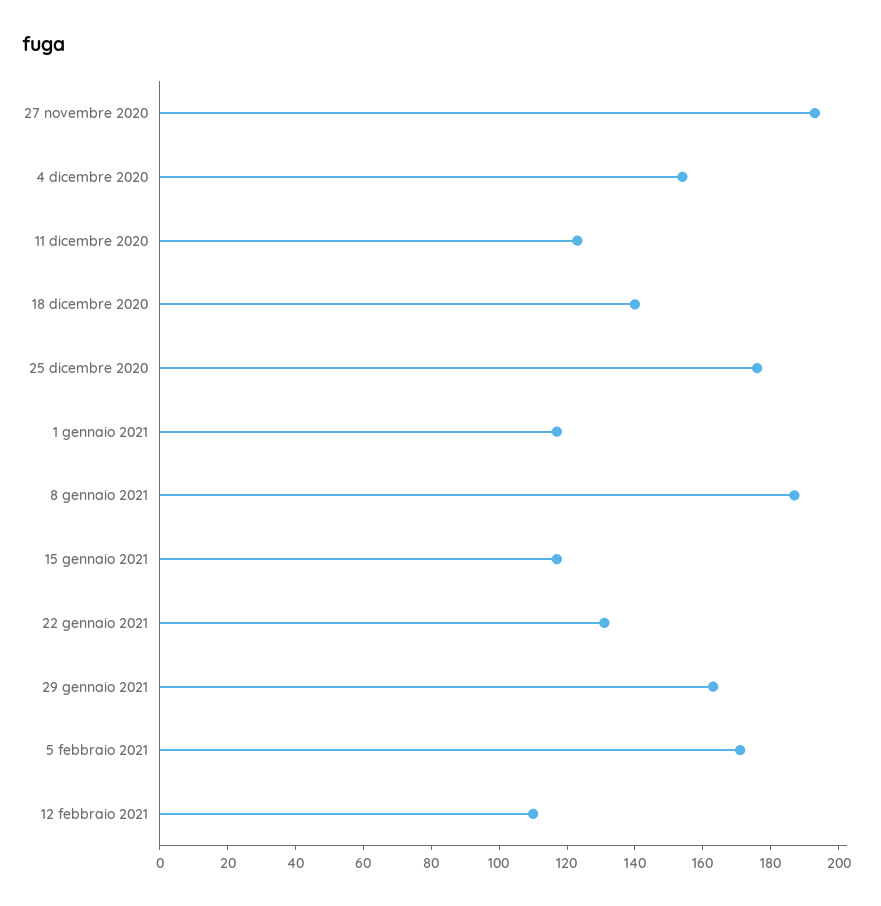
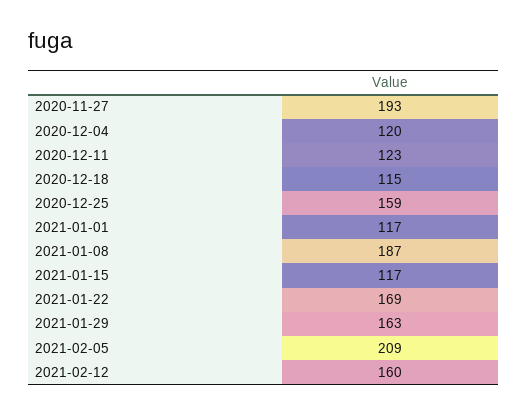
4 dicembre 2020: 155 -> 120
18 dicembre 2020: 140 -> 115
25 dicembre 2020: 175 -> 159
22 gennaio 2021: 130 -> 169
5 febbraio 2021: 170 -> 209
12 febbraio 2021: 110 -> 160

